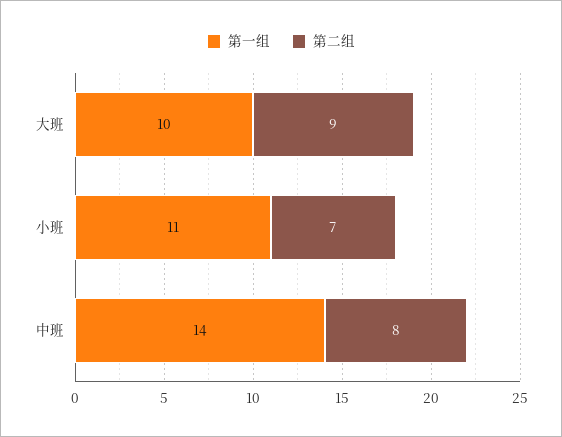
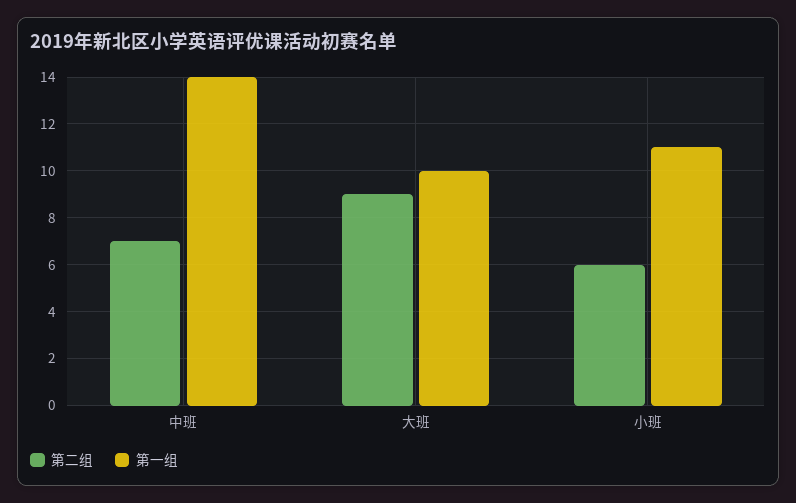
第二组, 小班: 7 -> 6
第二组, 中班: 8 -> 7

